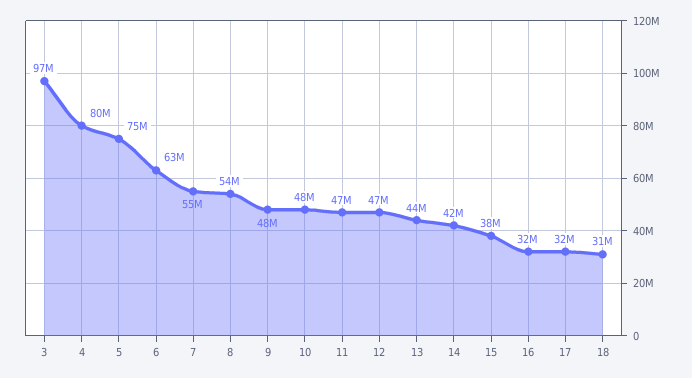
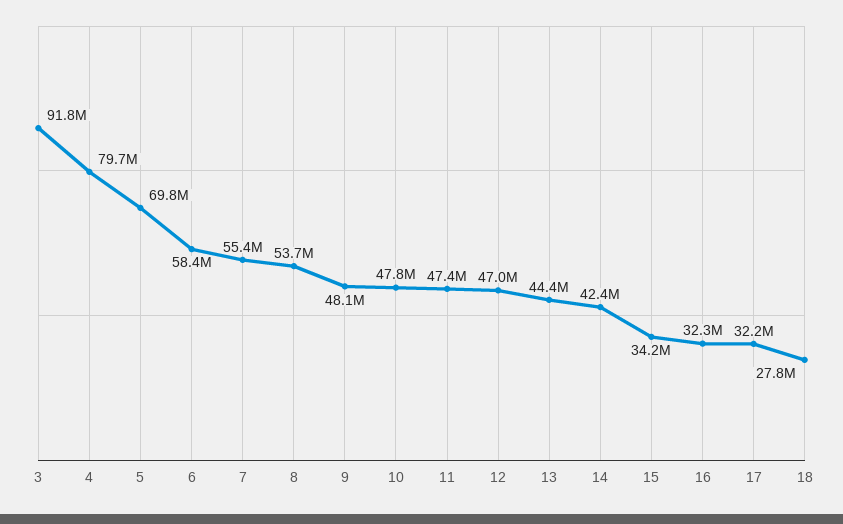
3: 97000000 -> 91800000
5: 75000000 -> 69800000
6: 63000000 -> 58400000
15: 38000000 -> 34200000
18: 31000000 -> 27800000

